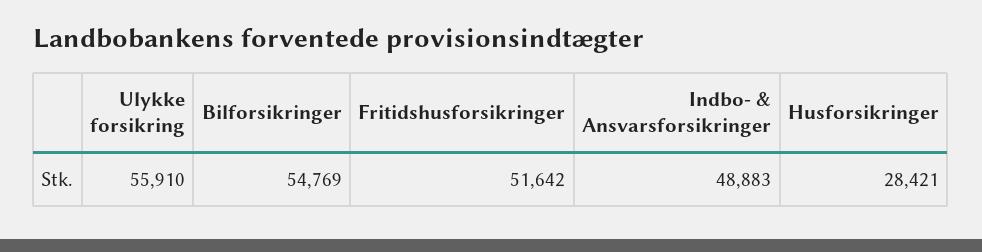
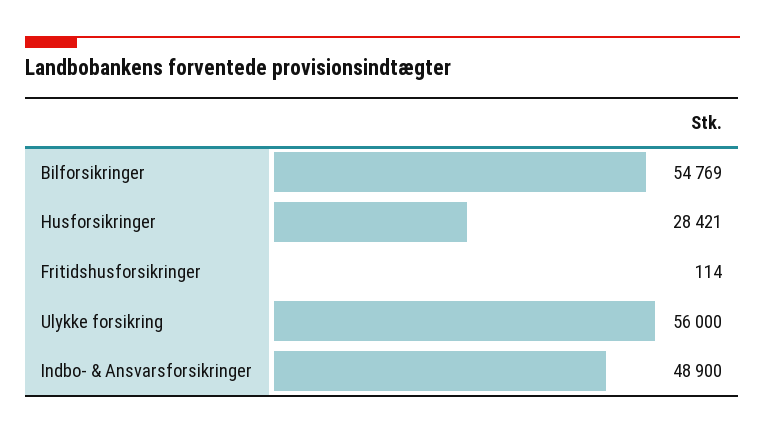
Ulykke forsikring: 55910 -> 56000
Fritidshusforsikringer: 51642 -> 114
Indbo- & Ansvarsforsikringer: 48883 -> 48900

